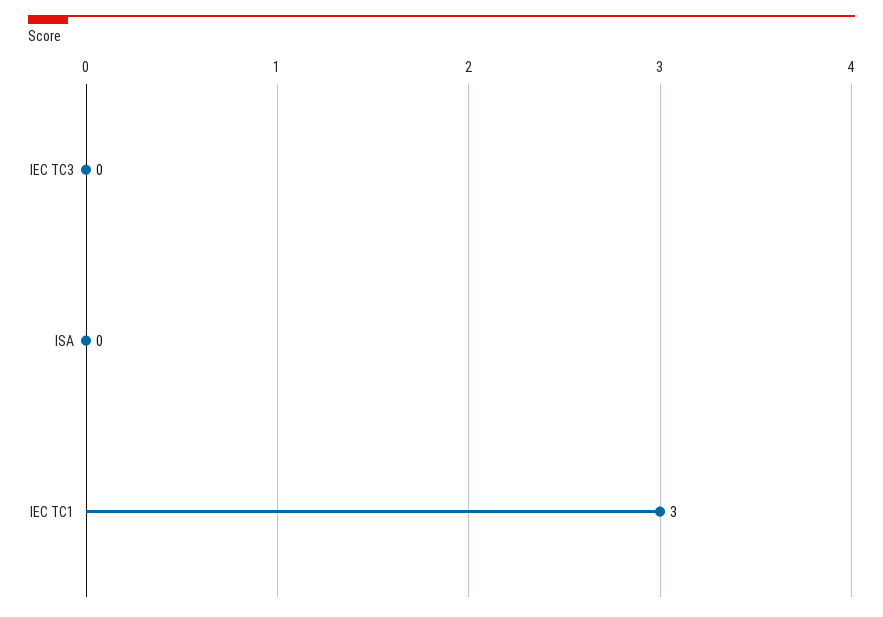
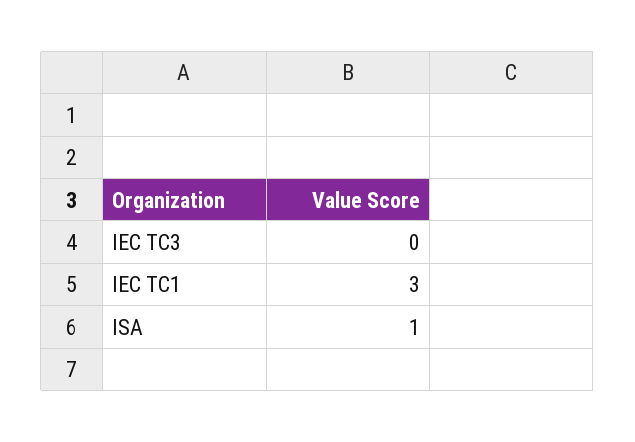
ISA: 0 -> 1

